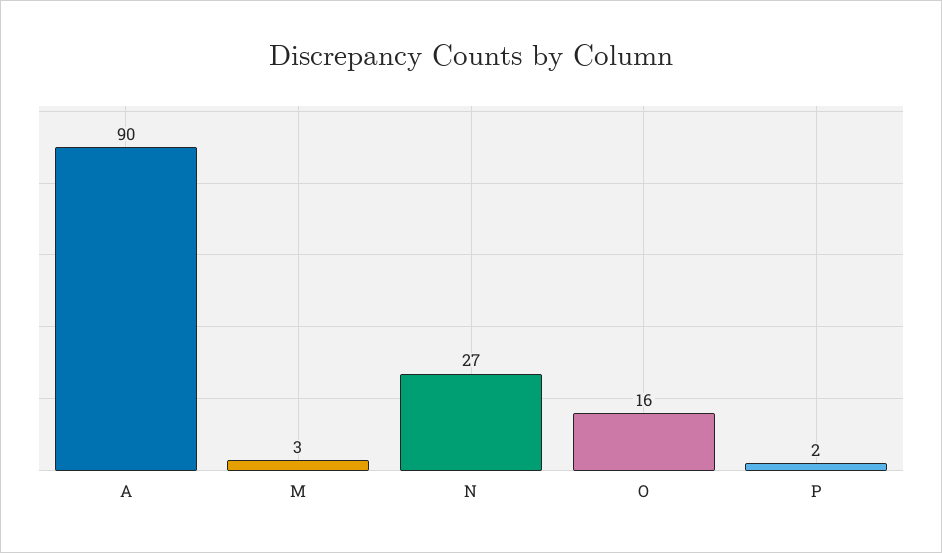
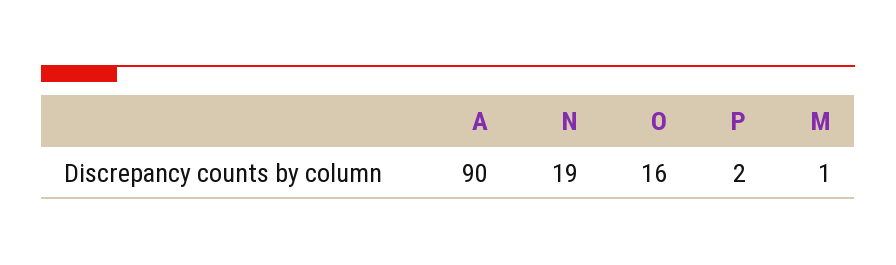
M: 3 -> 1
N: 27 -> 19

